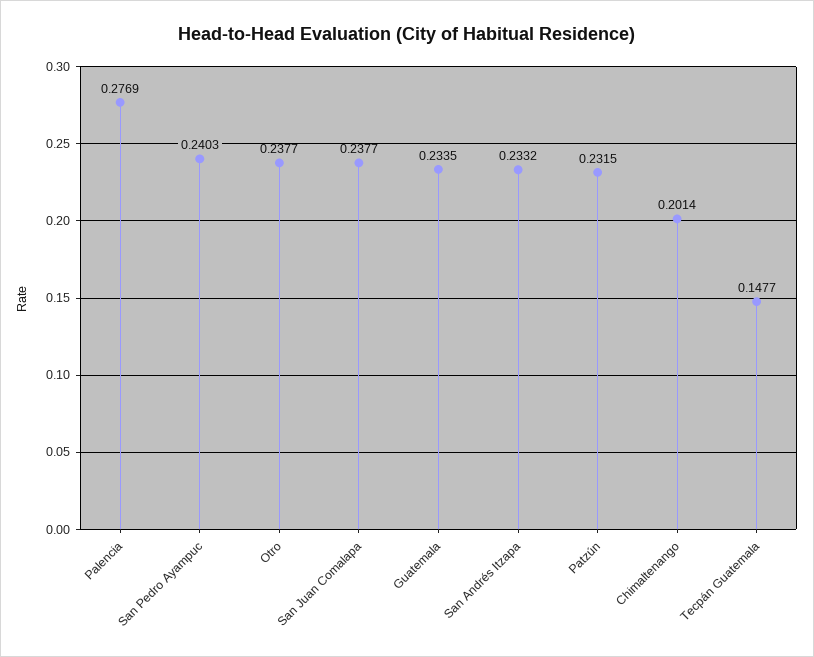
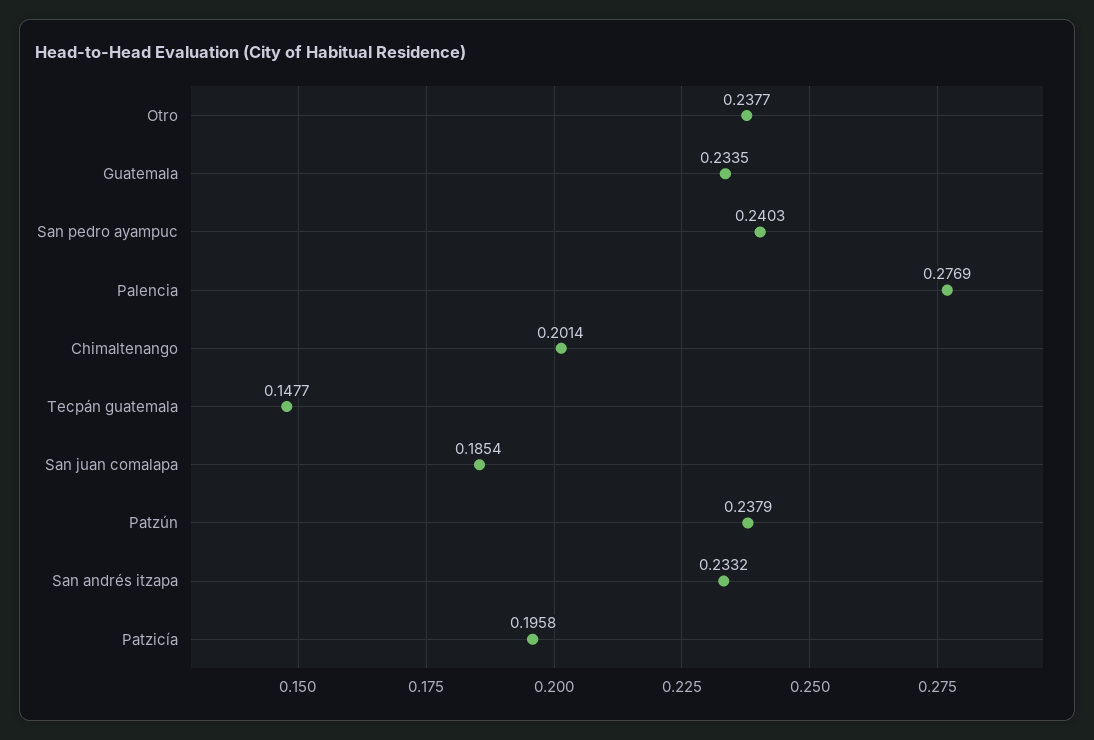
San Juan Comalapa: 0.2377 -> 0.1854
Patzún: 0.2315 -> 0.2379
Patzicía: none -> 0.1958

